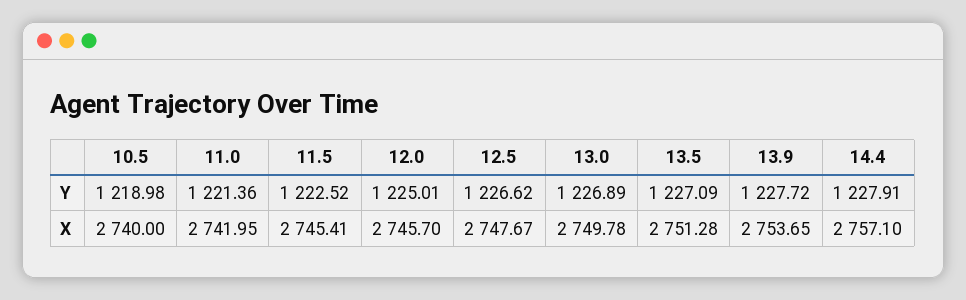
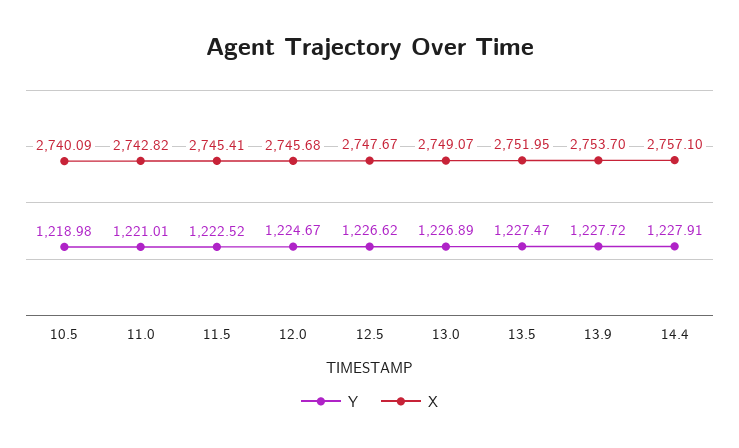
Y, 11.0: 1221.36 -> 1221.01
Y, 12.0: 1225.01 -> 1224.67
Y, 13.5: 1227.09 -> 1227.47
X, 10.5: 2740 -> 2740.09
X, 11.0: 2741.95 -> 2742.82
X, 12.0: 2745.7 -> 2745.68
X, 13.0: 2749.78 -> 2749.07
X, 13.5: 2751.28 -> 2751.95
X, 13.9: 2753.65 -> 2753.7

